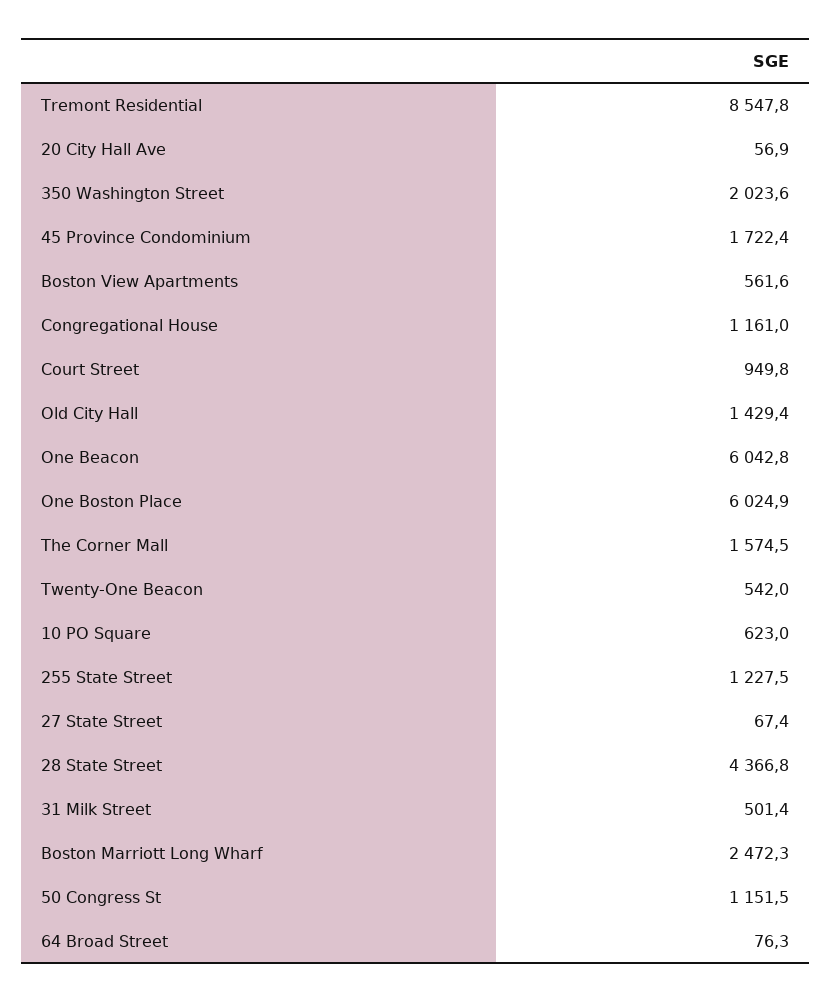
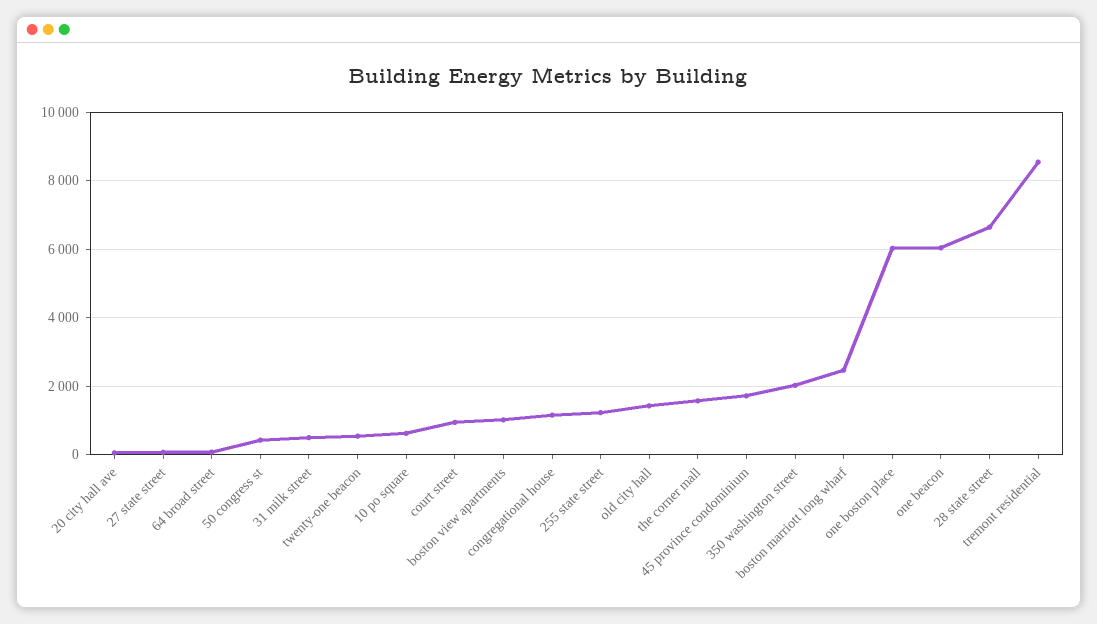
Boston View Apartments: 561.6 -> 1000
28 State Street: 4366.8 -> 6600
50 Congress St: 1151.5 -> 400

